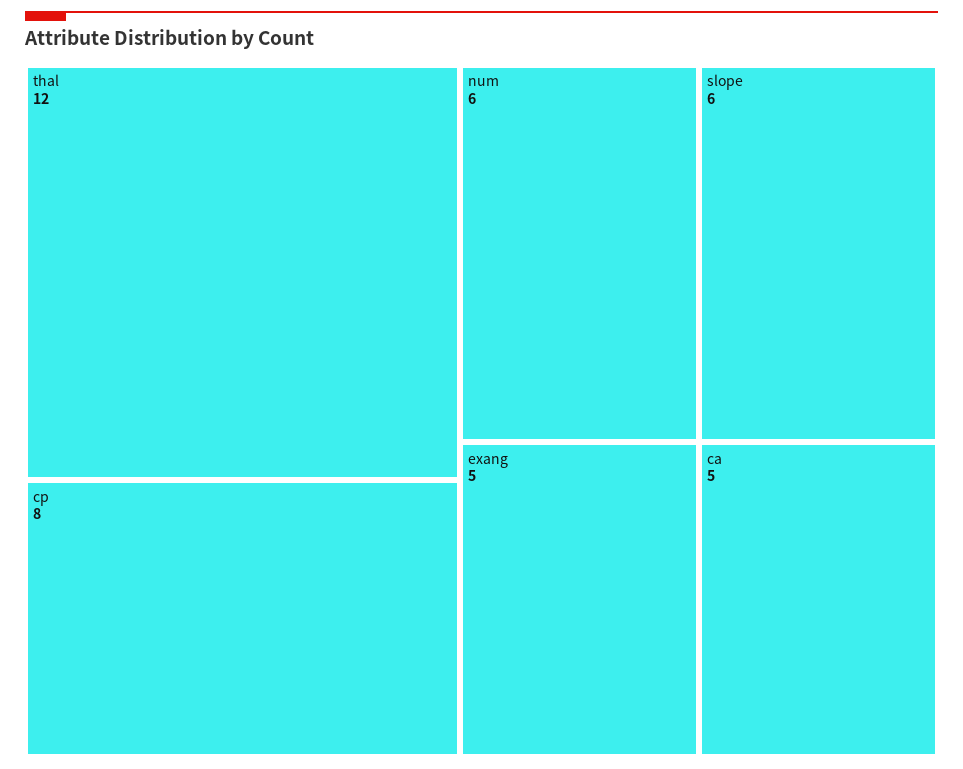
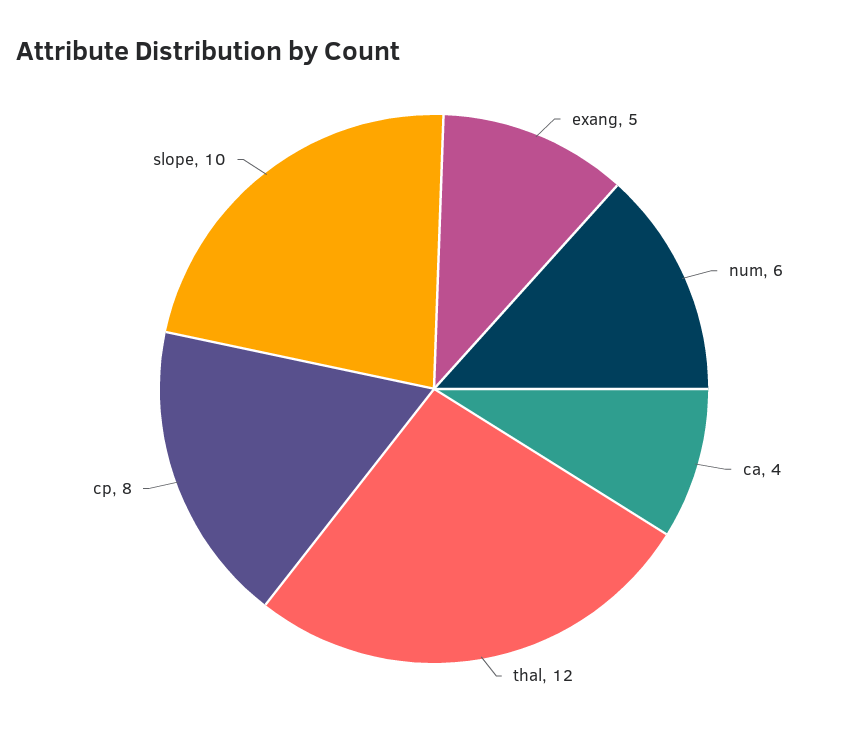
slope: 6 -> 10
ca: 5 -> 4

